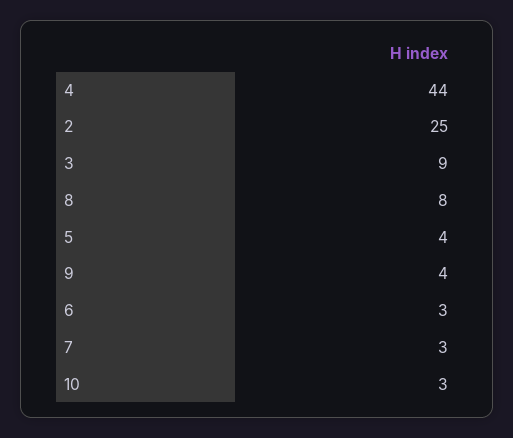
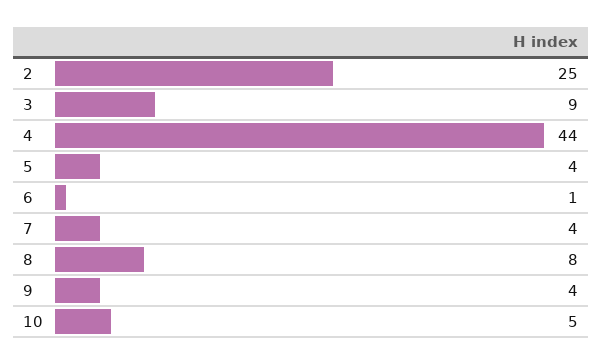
6: 3 -> 1
7: 3 -> 4
10: 3 -> 5

